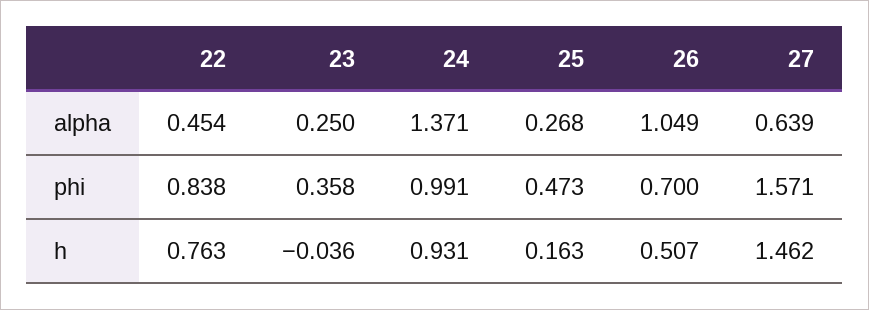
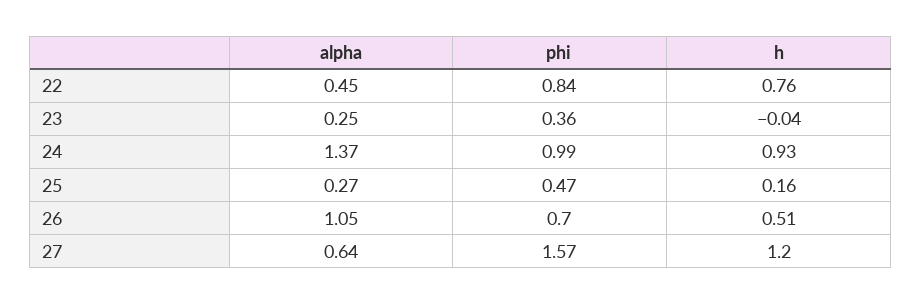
27, h: 1.462 -> 1.2

